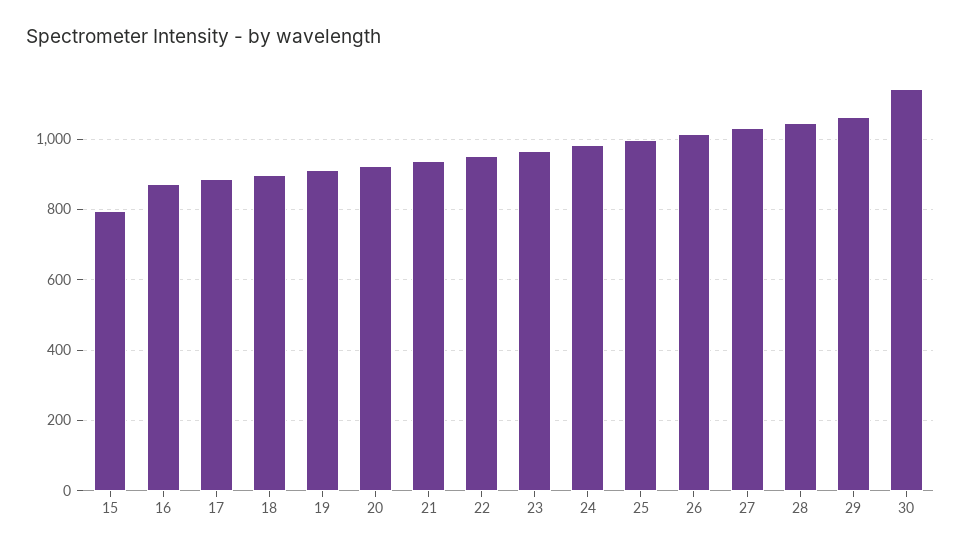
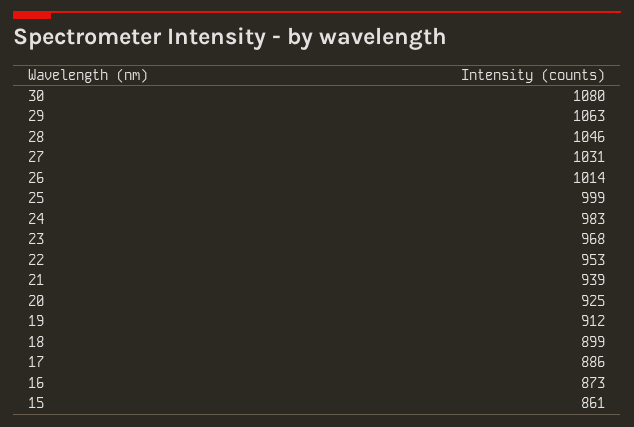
15: 800 -> 861
30: 1140 -> 1080

